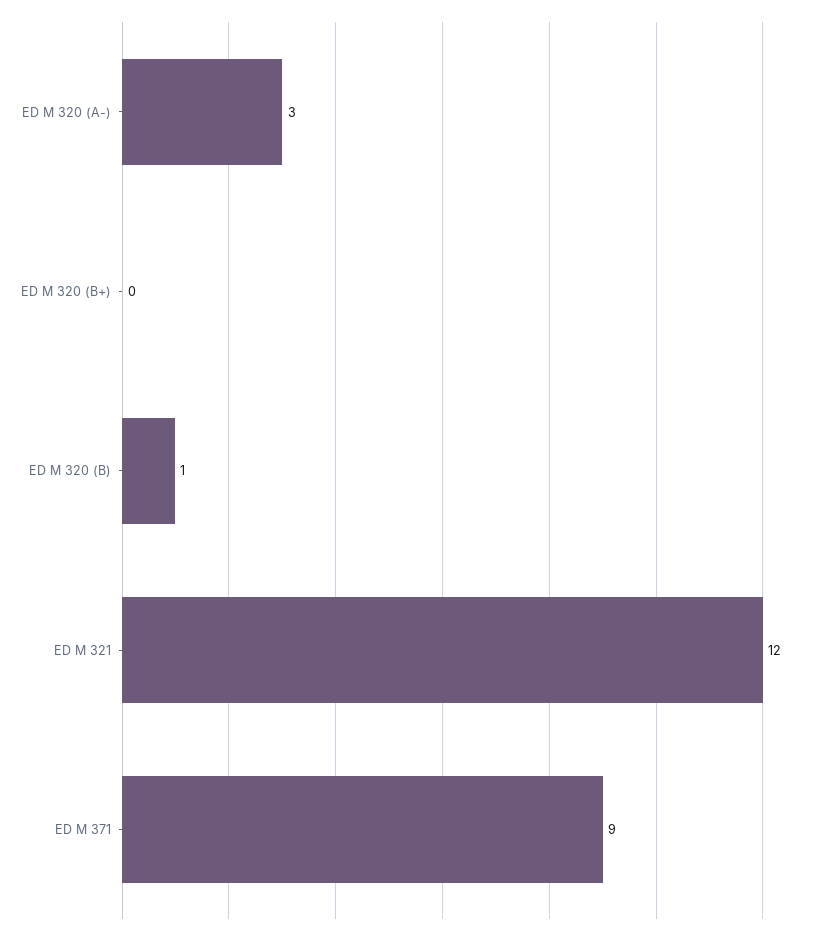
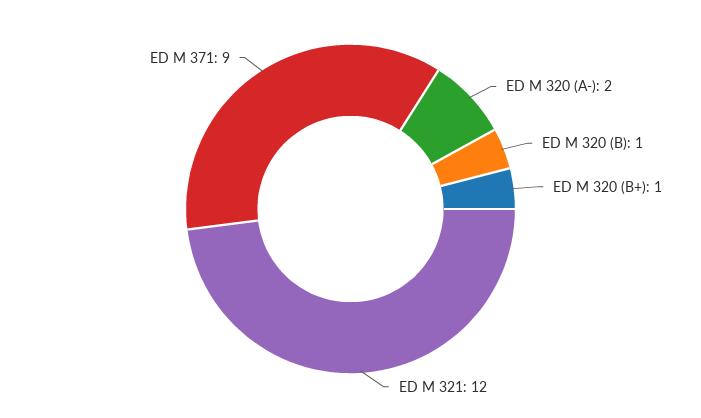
ED M 320 (A-): 3 -> 2
ED M 320 (B+): 0 -> 1

